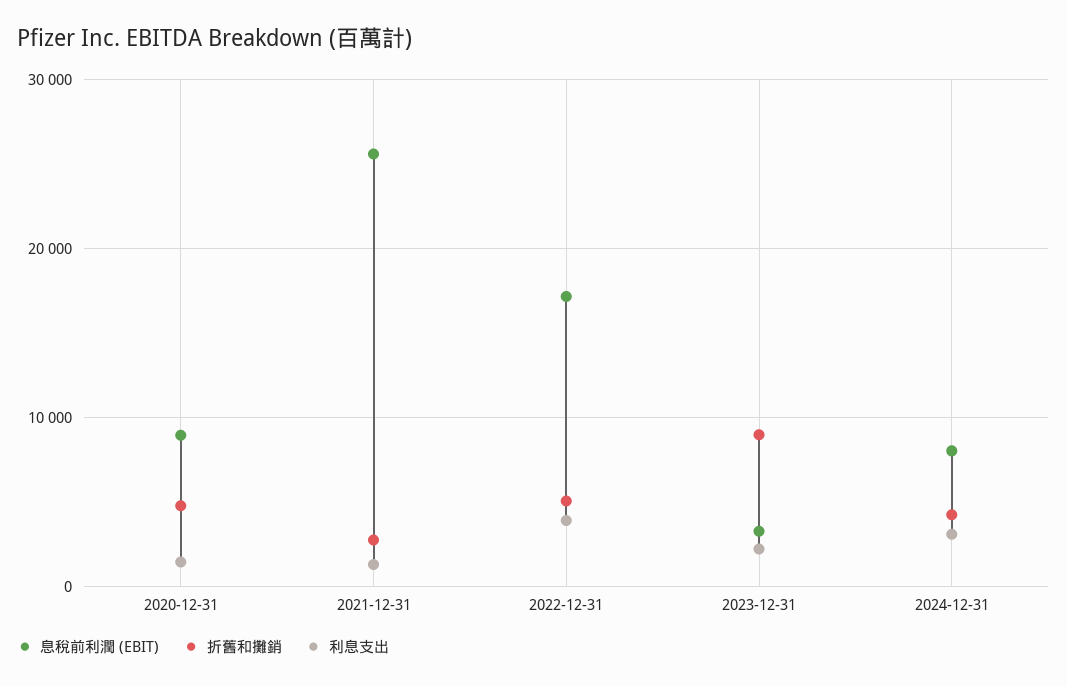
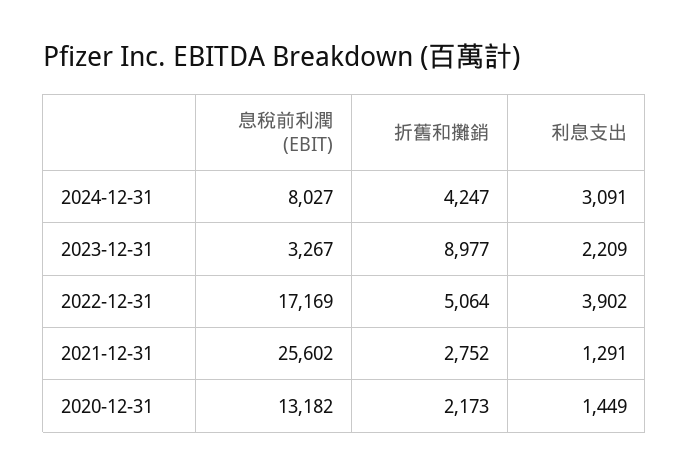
息稅前利潤 (EBIT), 2020-12-31: 9000 -> 13182
折舊和攤銷, 2020-12-31: 5000 -> 2173

